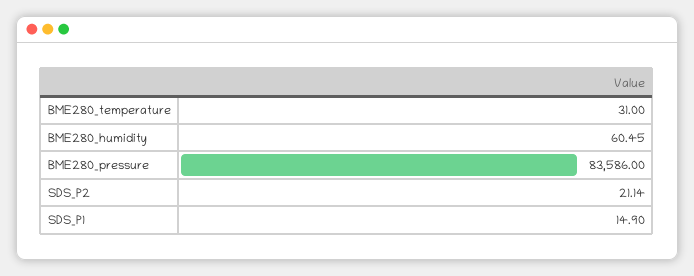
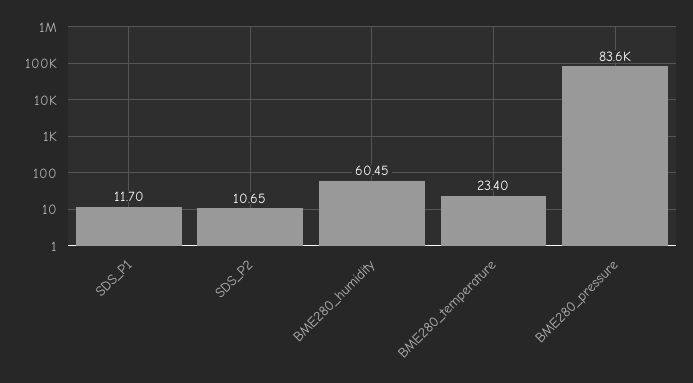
BME280_temperature: 31 -> 23.4
SDS_P2: 21.14 -> 10.65
SDS_P1: 14.9 -> 11.7

